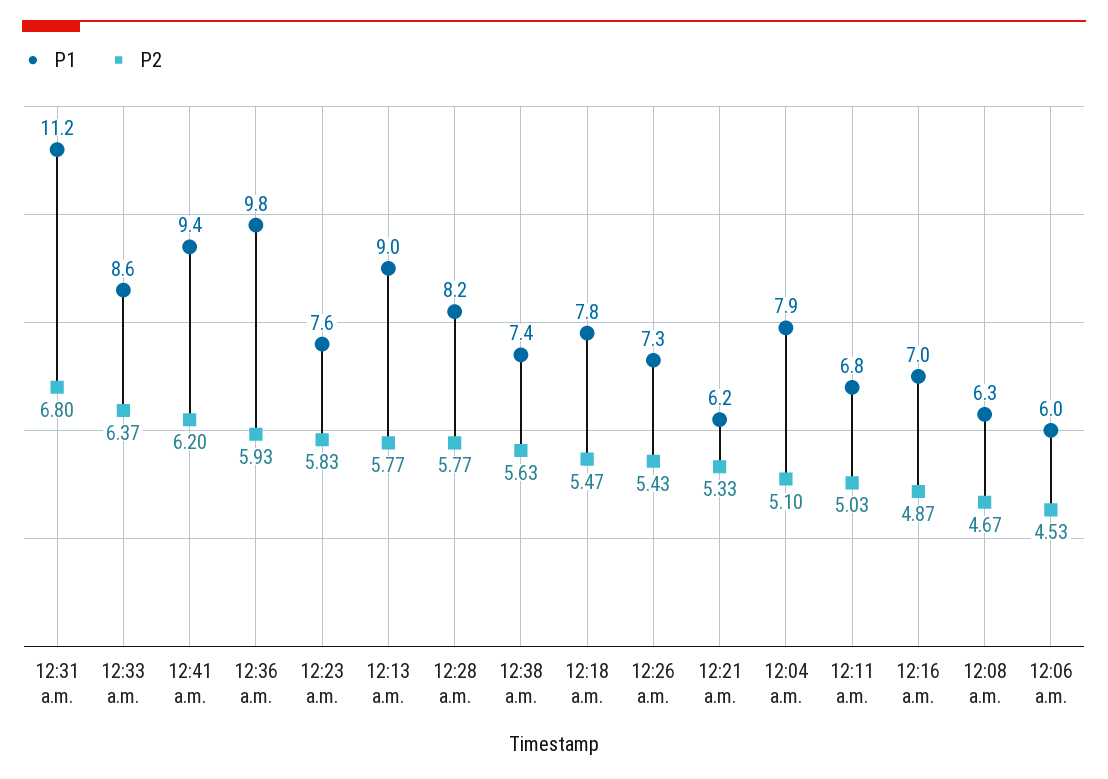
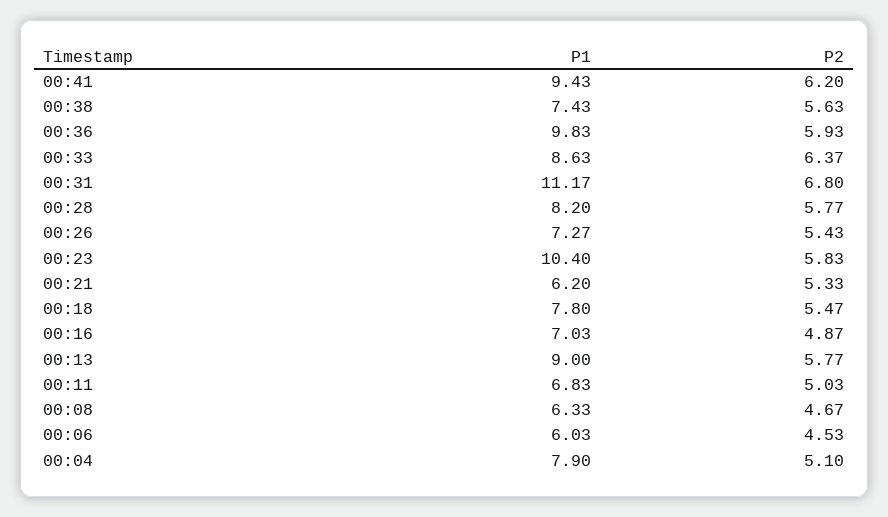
P1, 12:23 a.m.: 7.6 -> 10.4

